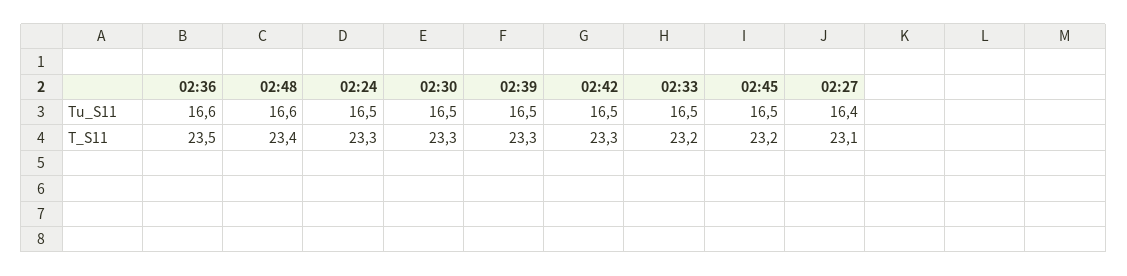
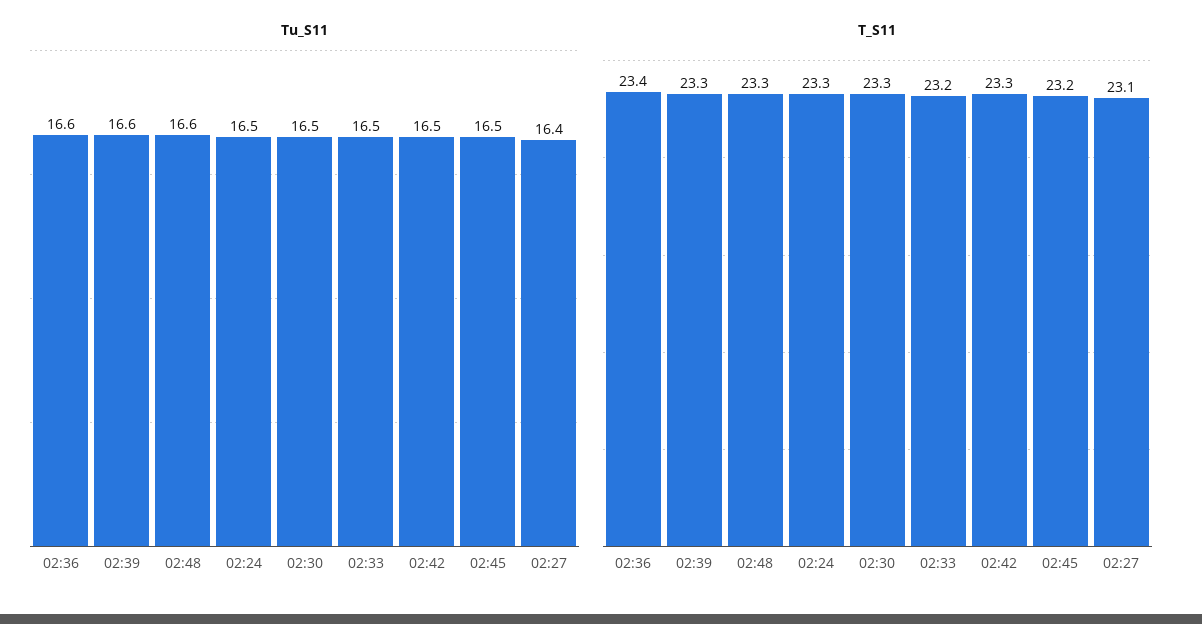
Tu_S11, 02:39: 16.5 -> 16.6
T_S11, 02:36: 23.5 -> 23.4
T_S11, 02:48: 23.4 -> 23.3

